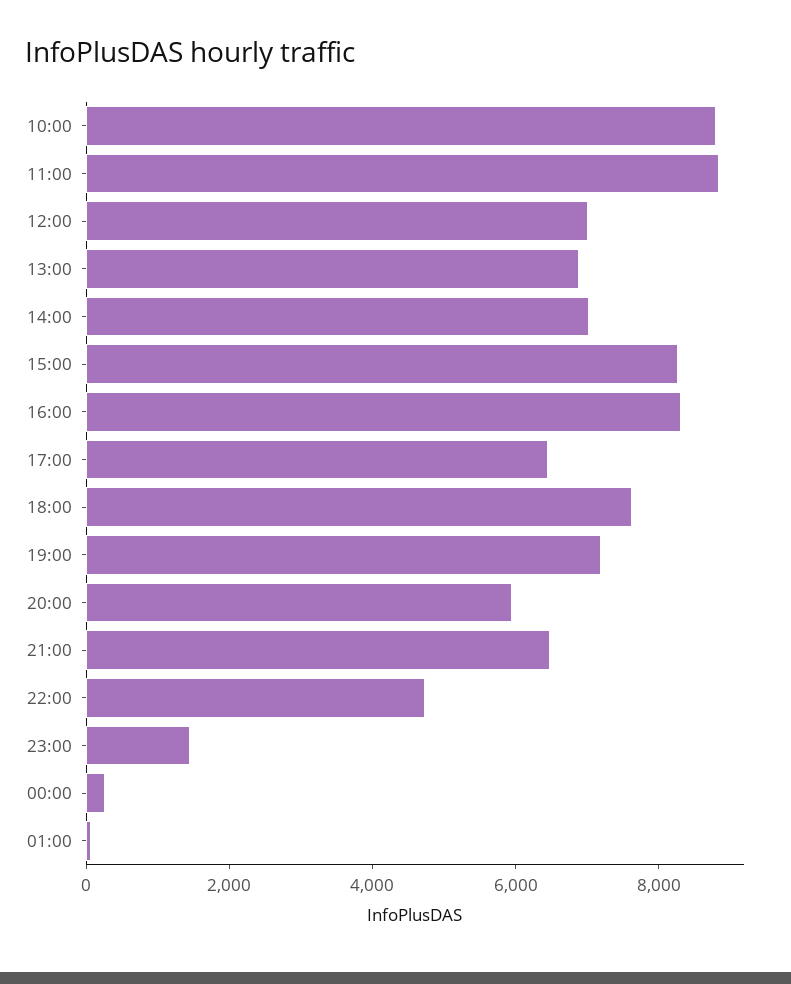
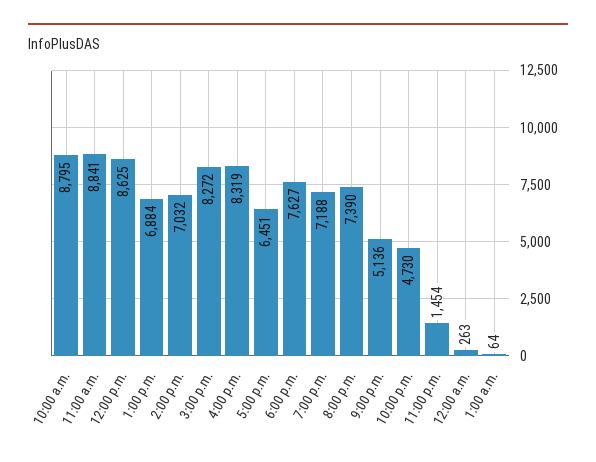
12:00: 7000 -> 8625
20:00: 6000 -> 7390
21:00: 6500 -> 5136

